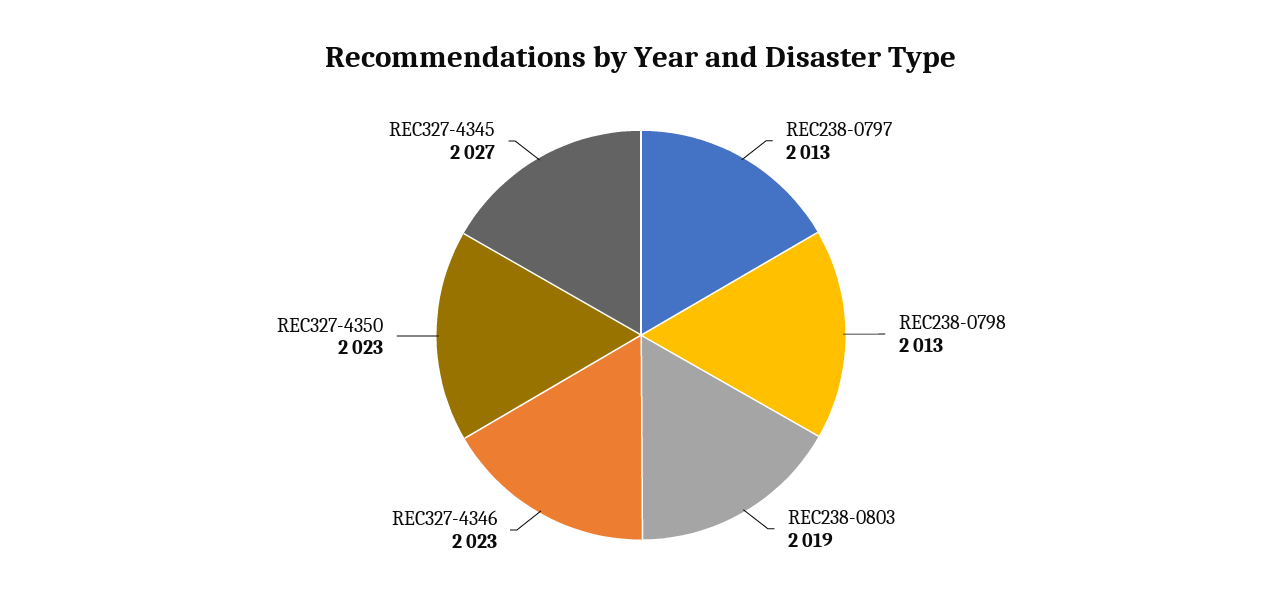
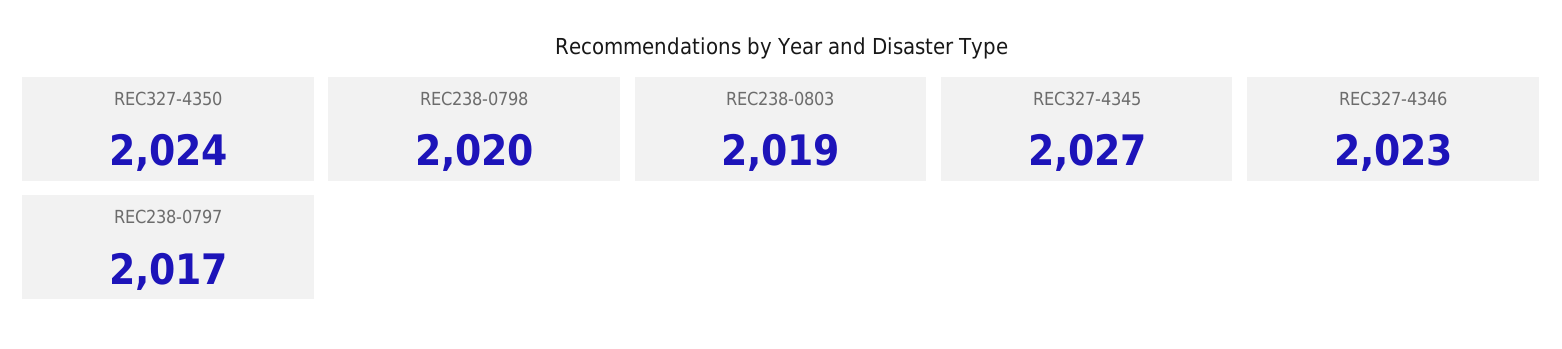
REC238-0797: 2013 -> 2017
REC238-0798: 2013 -> 2020
REC327-4350: 2023 -> 2024

